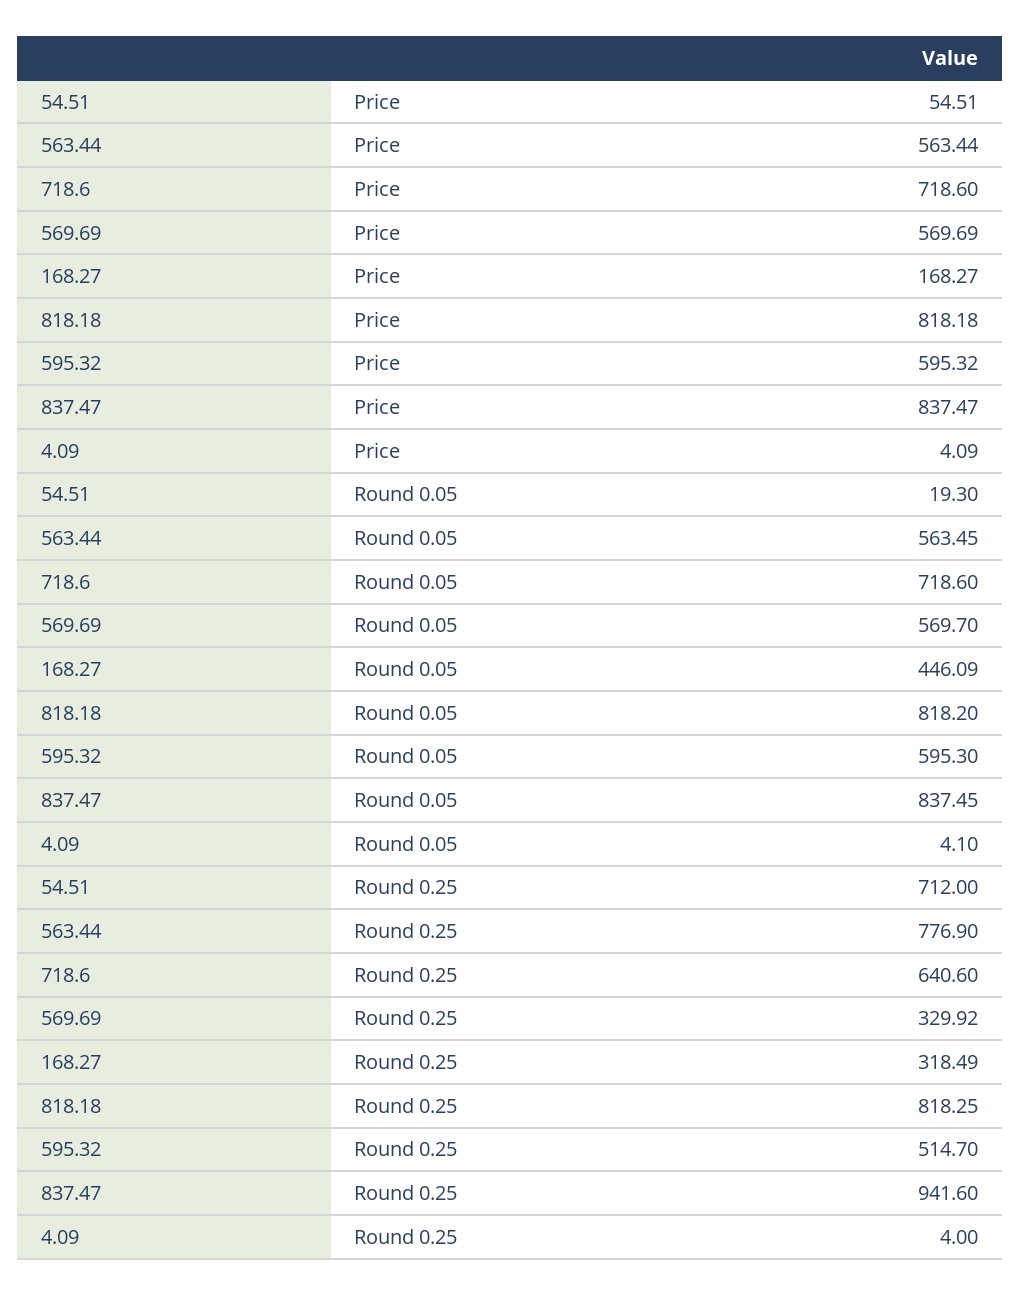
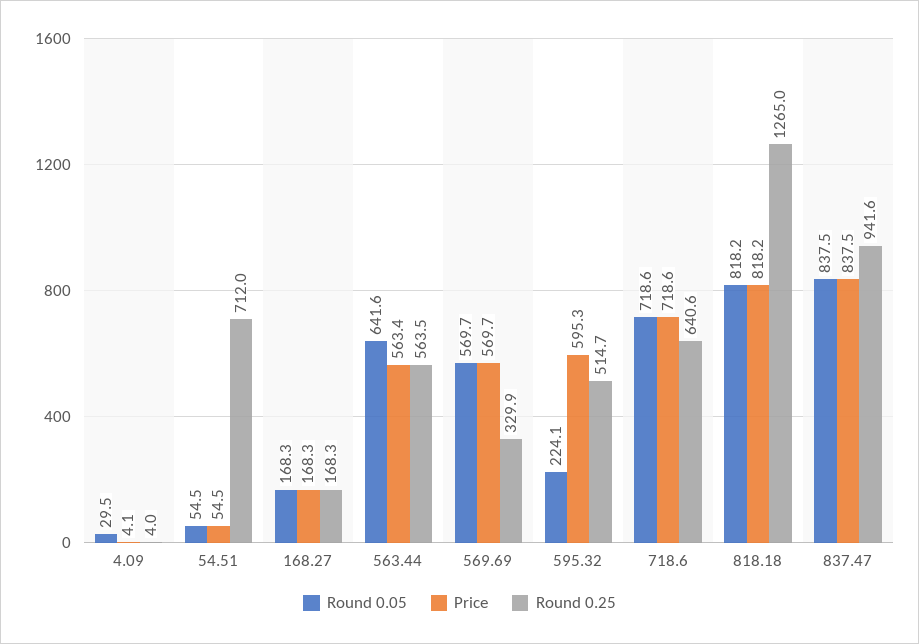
Round 0.05, 54.51: 19.3 -> 54.5
Round 0.05, 563.44: 563.45 -> 641.6
Round 0.05, 168.27: 446.09 -> 168.3
Round 0.05, 595.32: 595.3 -> 224.1
Round 0.05, 4.09: 4.1 -> 29.5
Round 0.25, 563.44: 776.9 -> 563.5
Round 0.25, 168.27: 318.49 -> 168.3
Round 0.25, 818.18: 818.25 -> 1265

